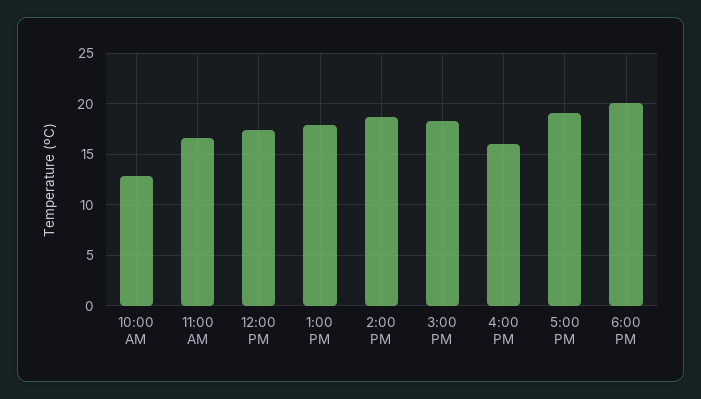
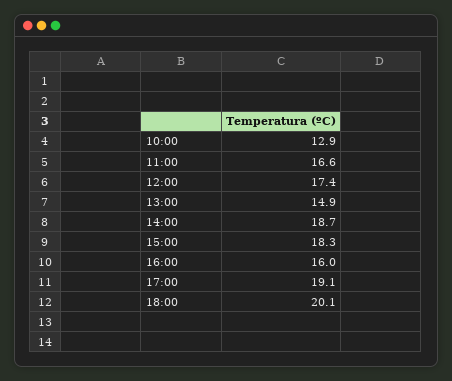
1:00 PM: 18 -> 14.9

